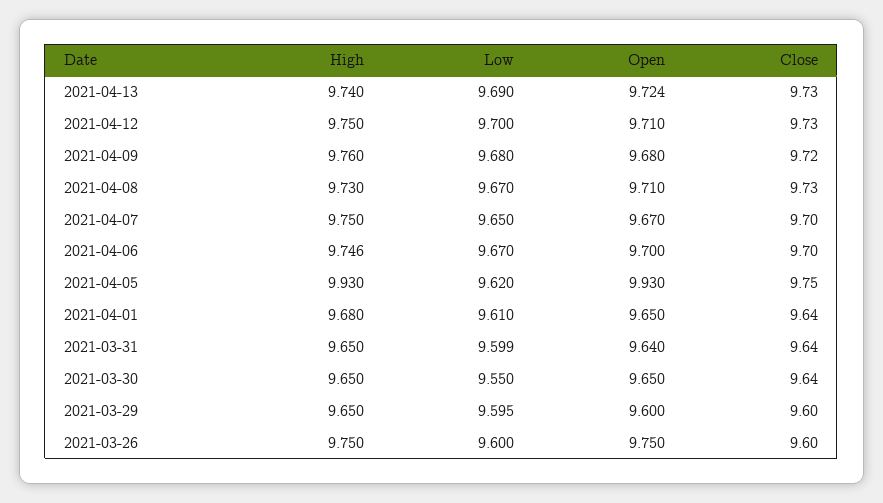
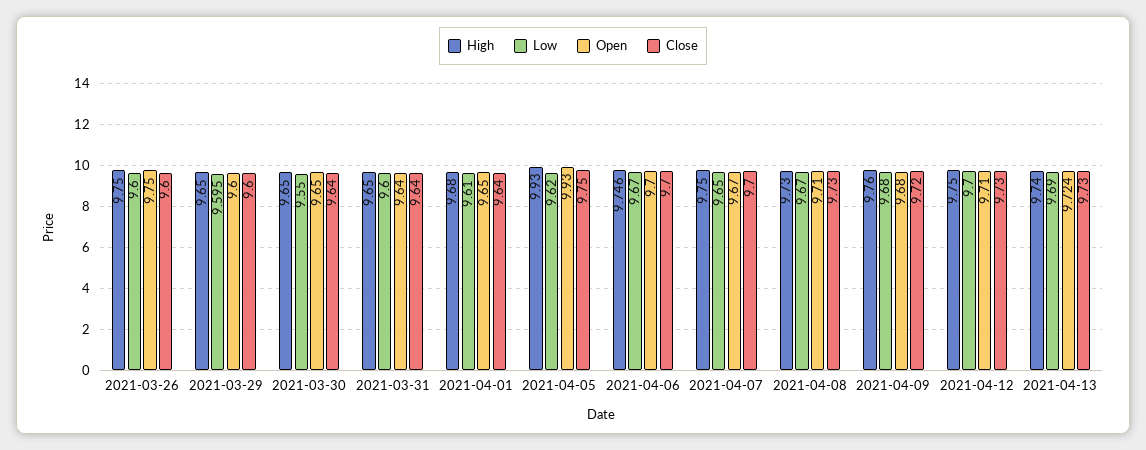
Low, 2021-03-31: 9.599 -> 9.6

